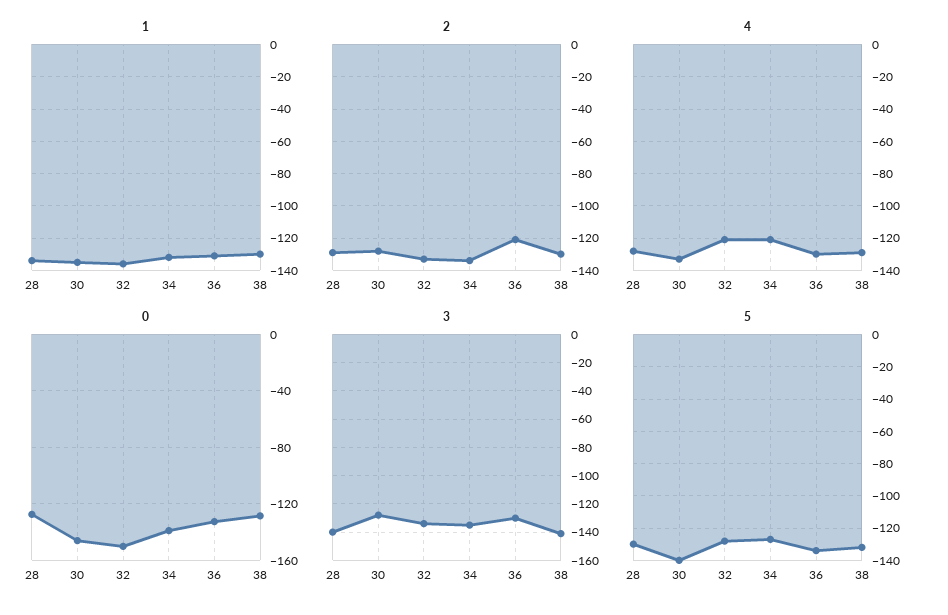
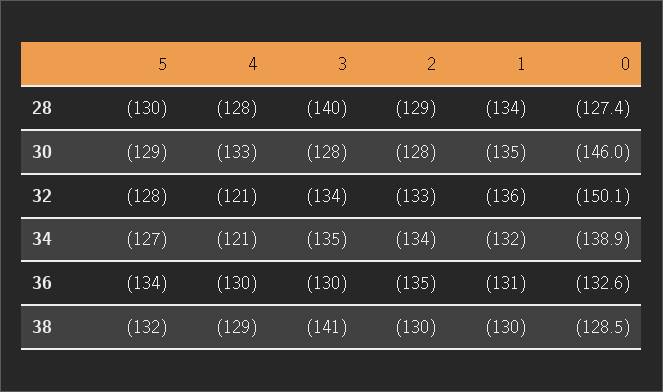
2, 36: -120 -> -135
5, 30: -140 -> -129

